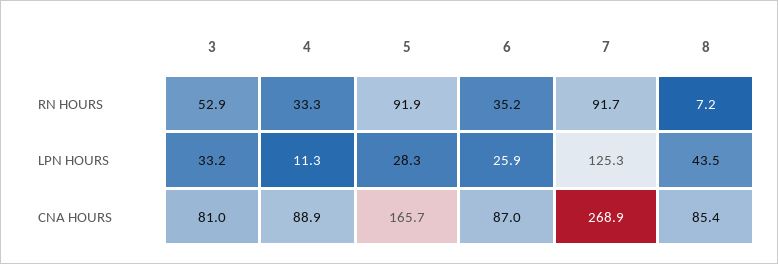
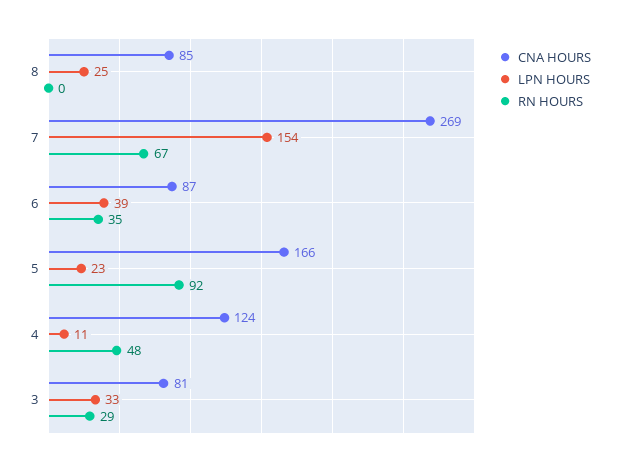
RN HOURS, 3: 52.9 -> 29
RN HOURS, 4: 33.3 -> 48
RN HOURS, 7: 91.7 -> 67
RN HOURS, 8: 7.2 -> 0
LPN HOURS, 5: 28.3 -> 23
LPN HOURS, 6: 25.9 -> 39
LPN HOURS, 7: 125.3 -> 154
LPN HOURS, 8: 43.5 -> 25
CNA HOURS, 4: 88.9 -> 124

